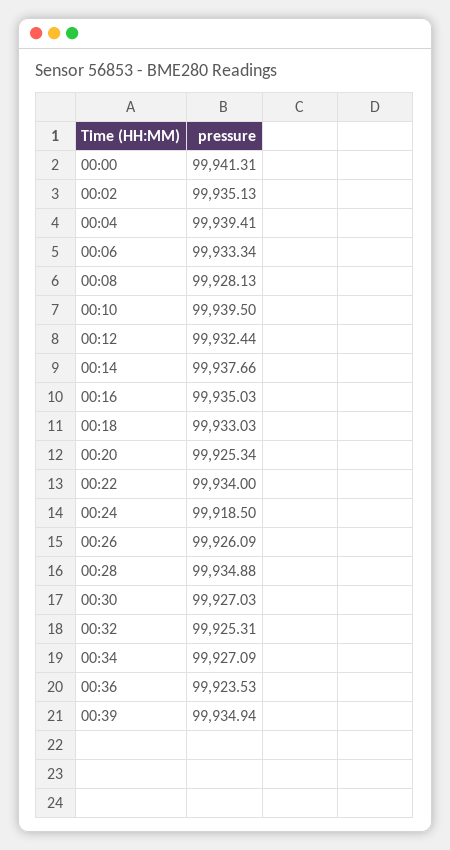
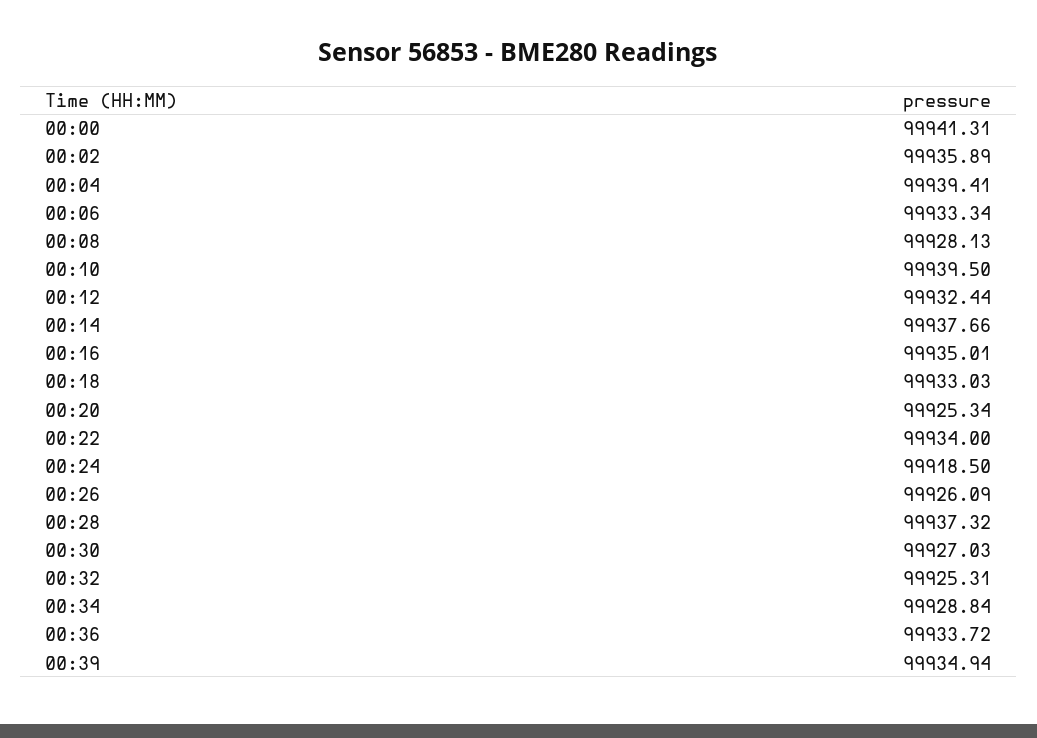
00:02: 99935.13 -> 99935.89
00:16: 99935.03 -> 99935.01
00:28: 99934.88 -> 99937.32
00:34: 99927.09 -> 99928.84
00:36: 99923.53 -> 99933.72

